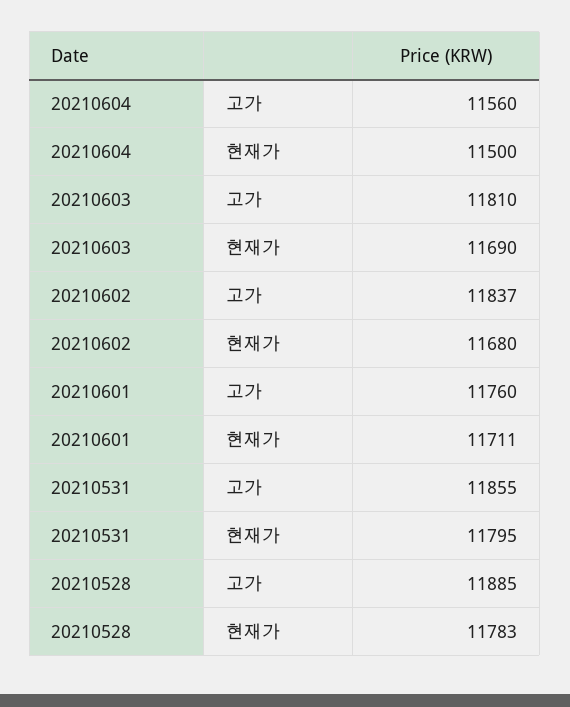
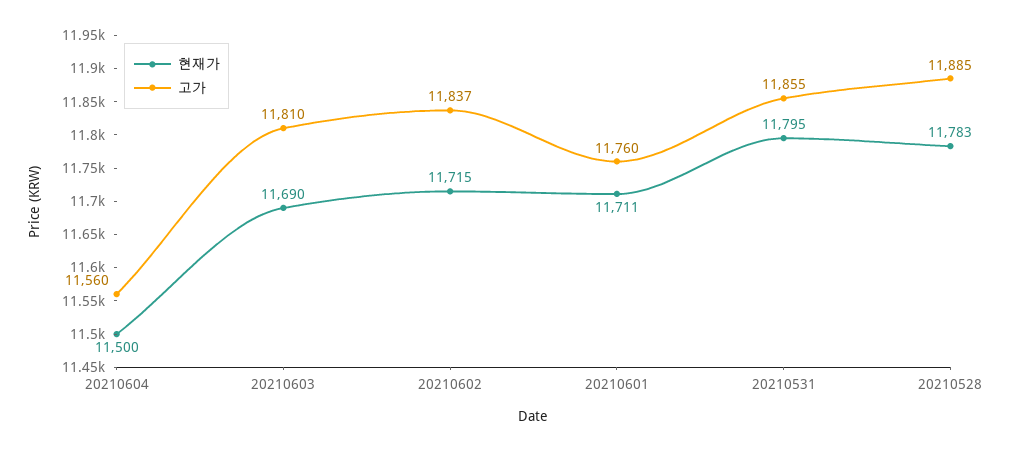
현재가, 20210602: 11680 -> 11715

